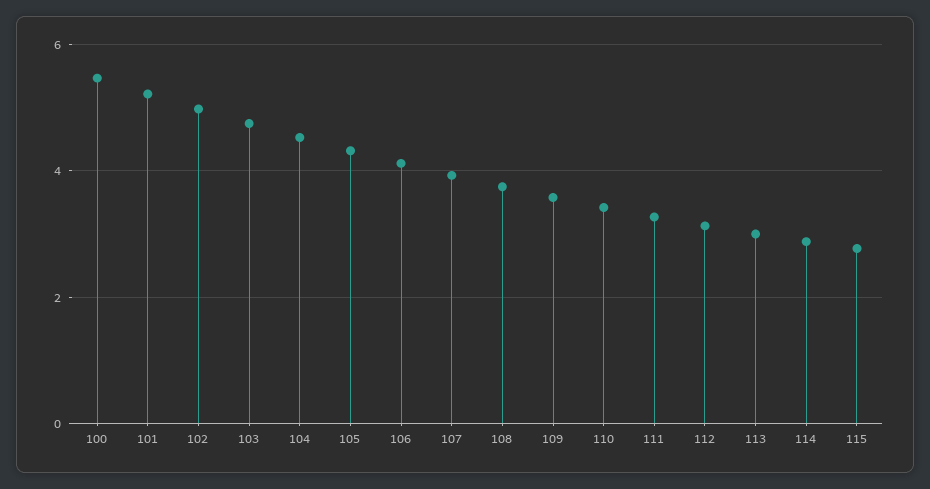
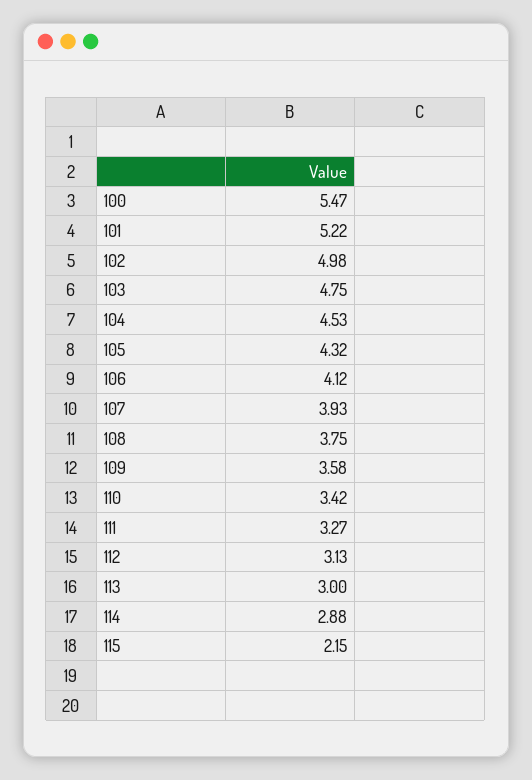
115: 2.8 -> 2.15

